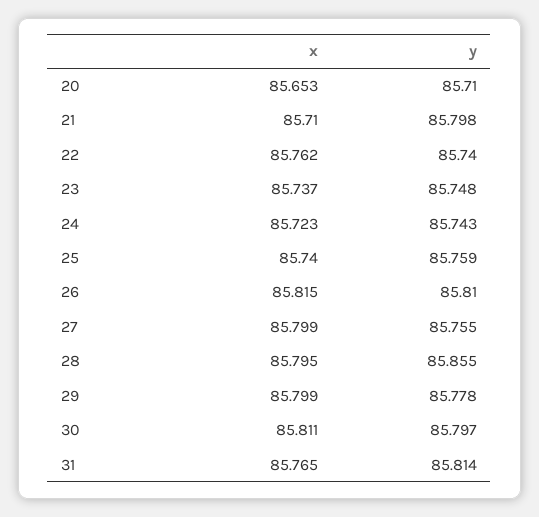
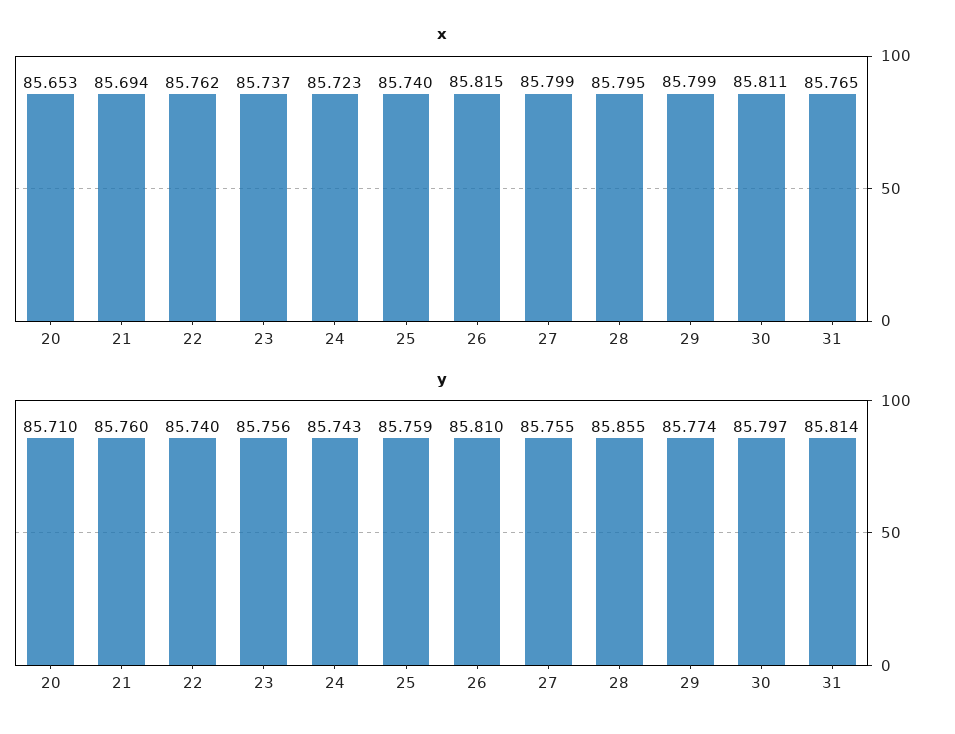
x, 21: 85.71 -> 85.694
y, 21: 85.798 -> 85.76
y, 23: 85.748 -> 85.756
y, 29: 85.778 -> 85.774

